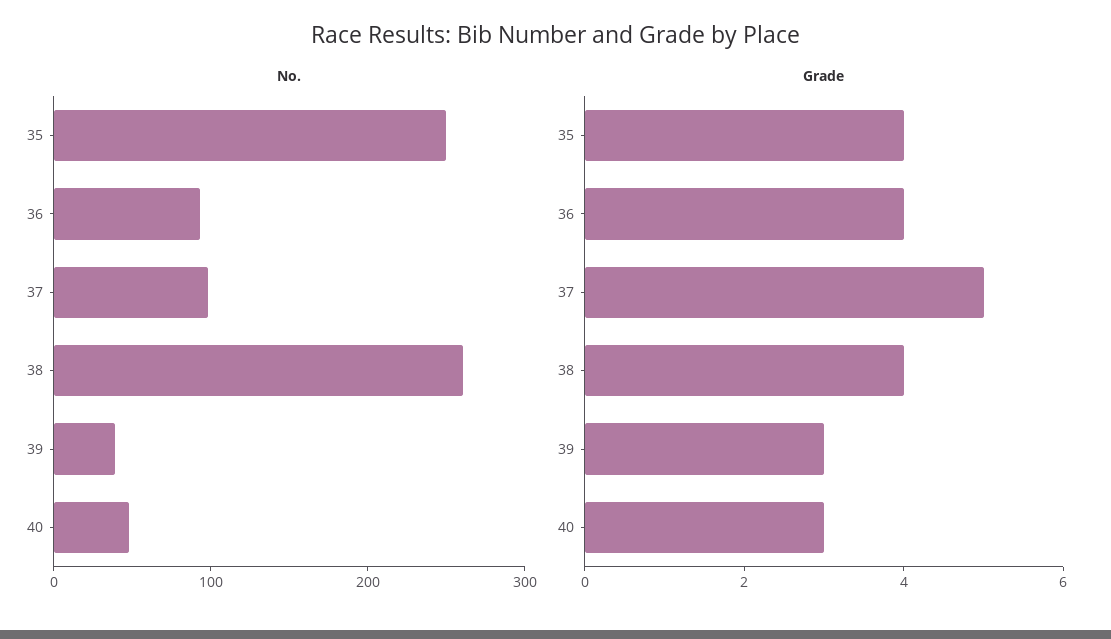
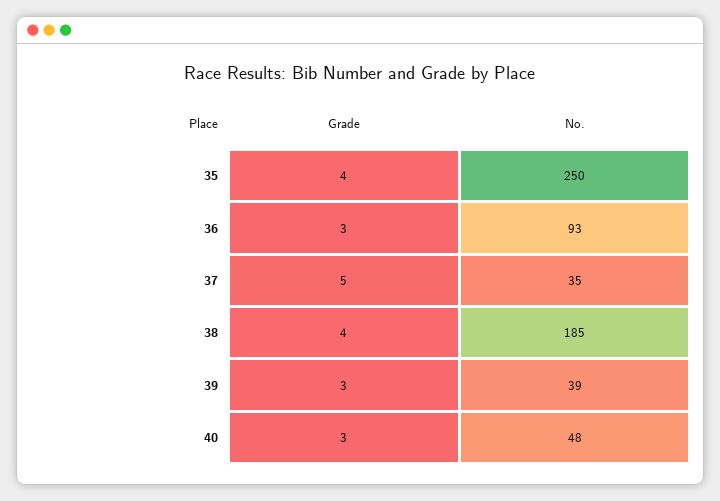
No., 37: 100 -> 35
No., 38: 260 -> 185
Grade, 36: 4 -> 3

